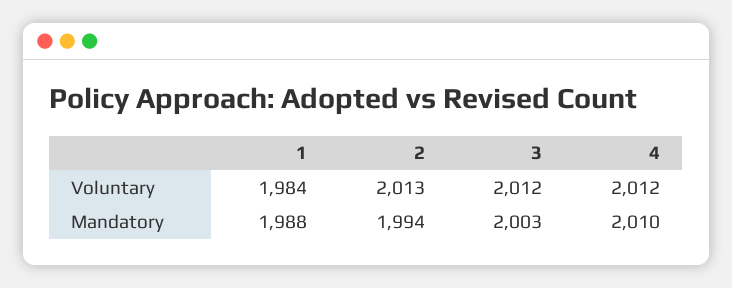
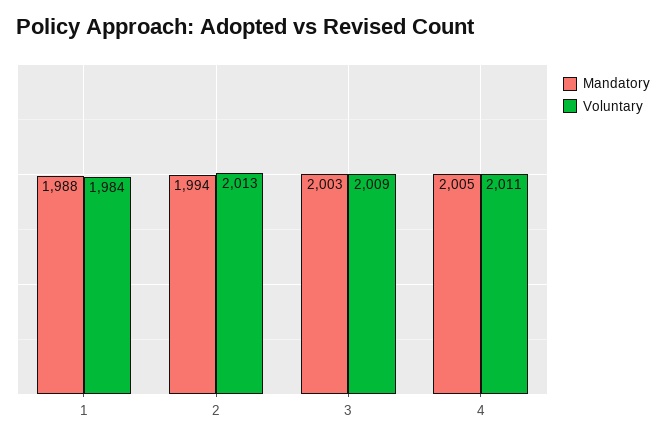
Voluntary, 3: 2012 -> 2009
Voluntary, 4: 2012 -> 2011
Mandatory, 4: 2010 -> 2005

